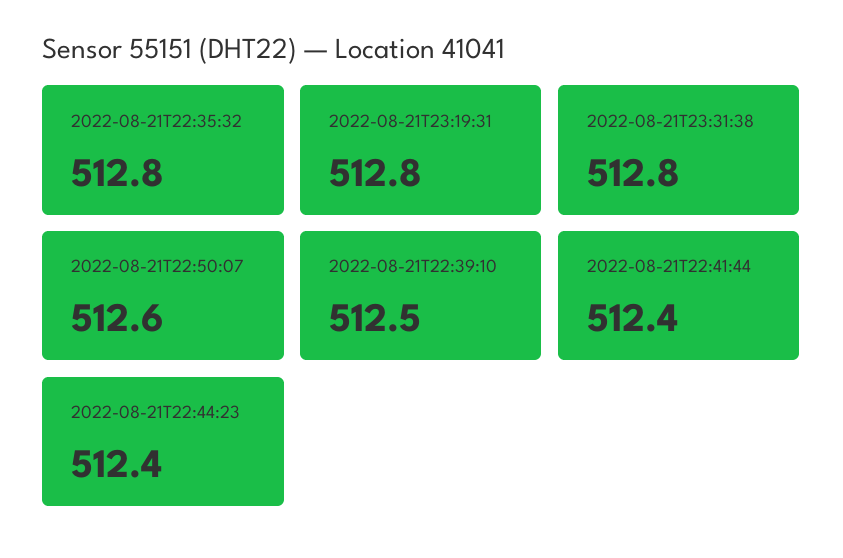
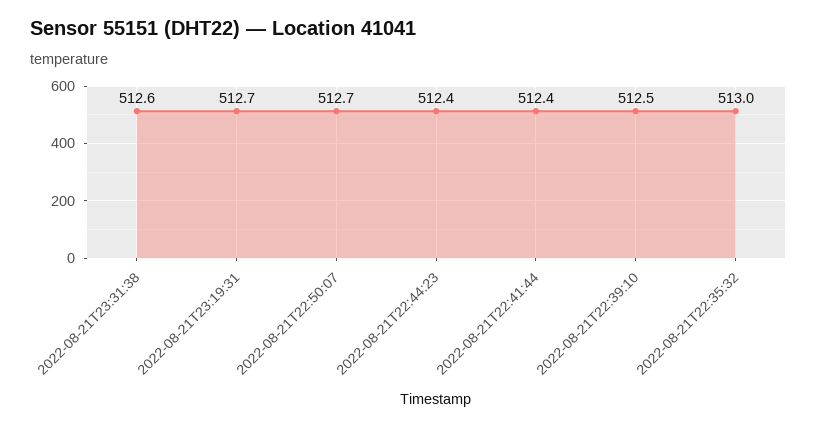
2022-08-21T22:35:32: 512.8 -> 513
2022-08-21T23:19:31: 512.8 -> 512.7
2022-08-21T23:31:38: 512.8 -> 512.6
2022-08-21T22:50:07: 512.6 -> 512.7

